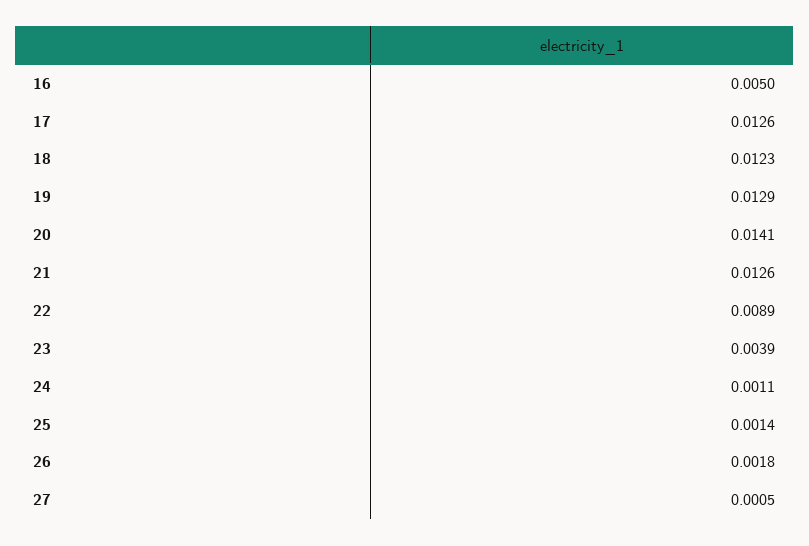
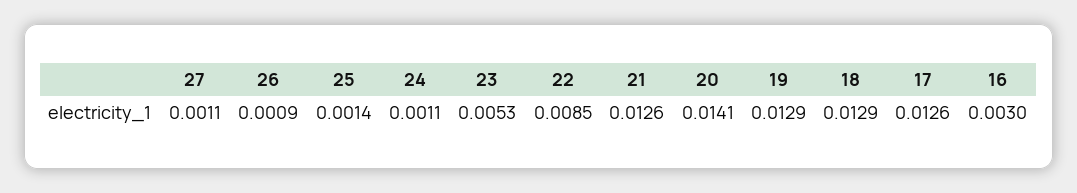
16: 0.005 -> 0.003
18: 0.0123 -> 0.0129
22: 0.0089 -> 0.0085
23: 0.0039 -> 0.0053
26: 0.0018 -> 0.0009
27: 0.0005 -> 0.0011

